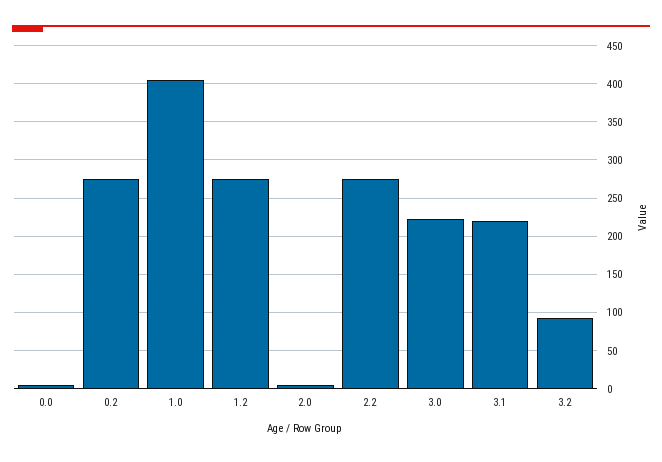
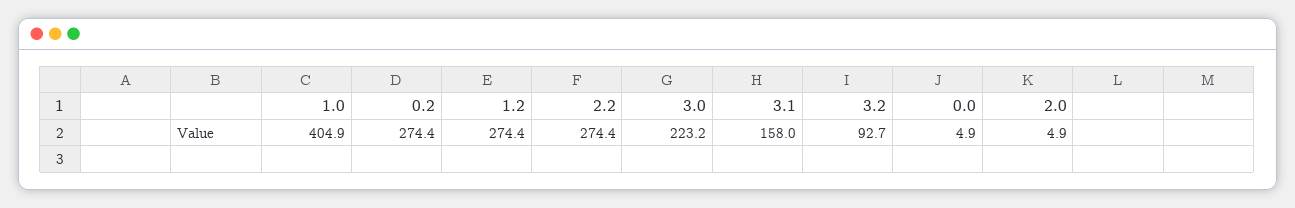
3.1: 220 -> 158

